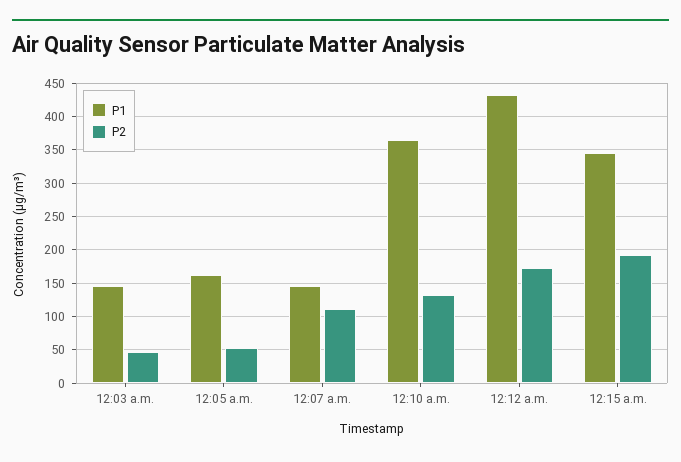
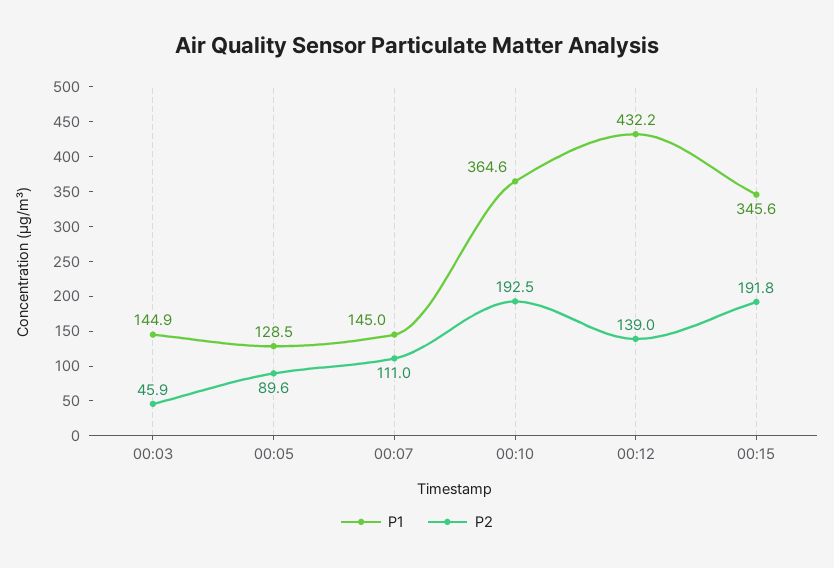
P1, 12:05 a.m.: 160 -> 128.5
P2, 12:05 a.m.: 50 -> 89.6
P2, 12:10 a.m.: 130 -> 192.5
P2, 12:12 a.m.: 170 -> 139

